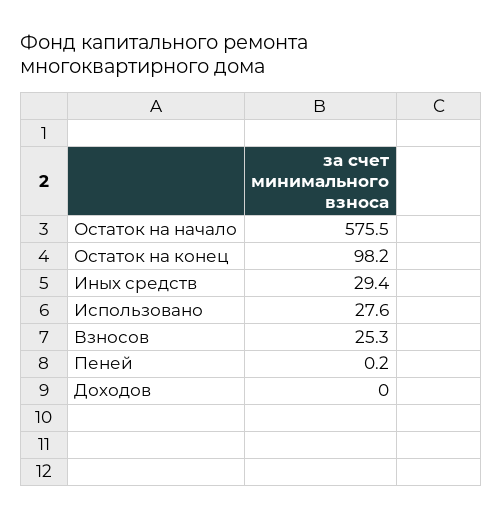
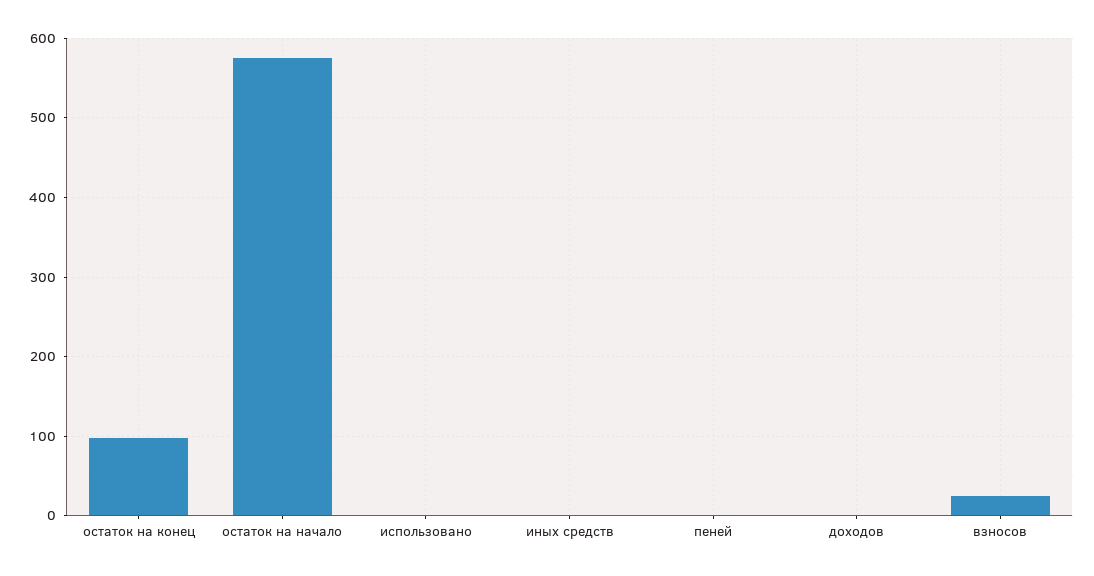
Иных средств: 29.4 -> 0
Использовано: 27.6 -> 0

